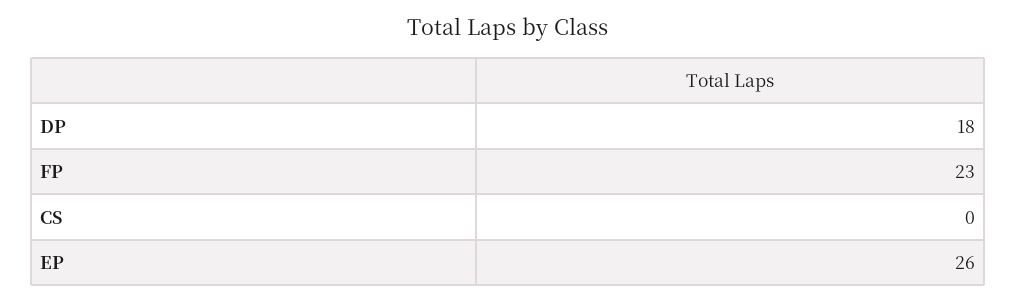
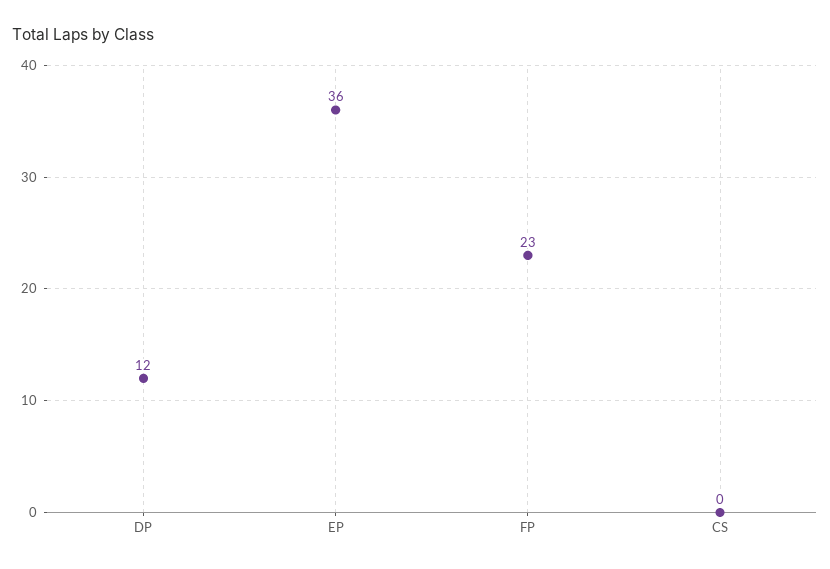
DP: 18 -> 12
EP: 26 -> 36

